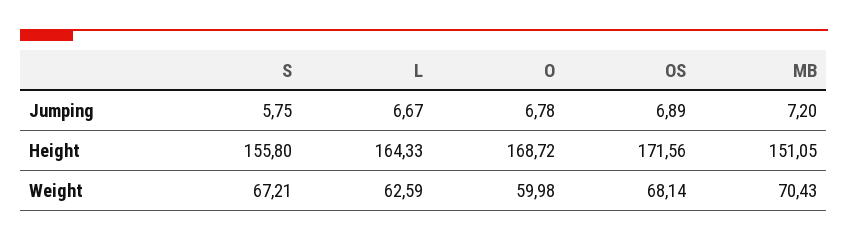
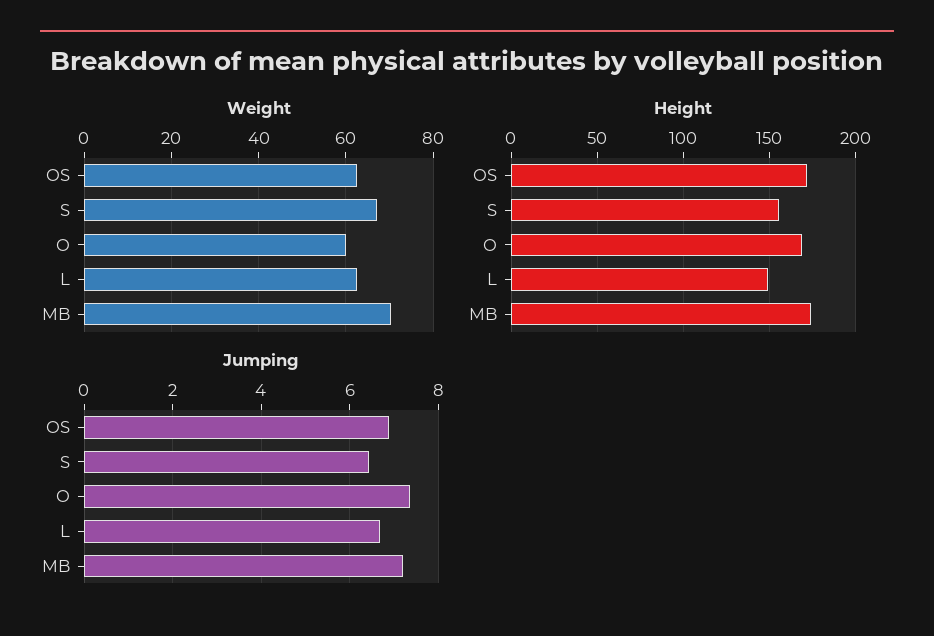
Jumping, S: 5.75 -> 6.4
Jumping, O: 6.78 -> 7.4
Height, L: 164.33 -> 150
Height, MB: 151.05 -> 175
Weight, OS: 68.14 -> 62

